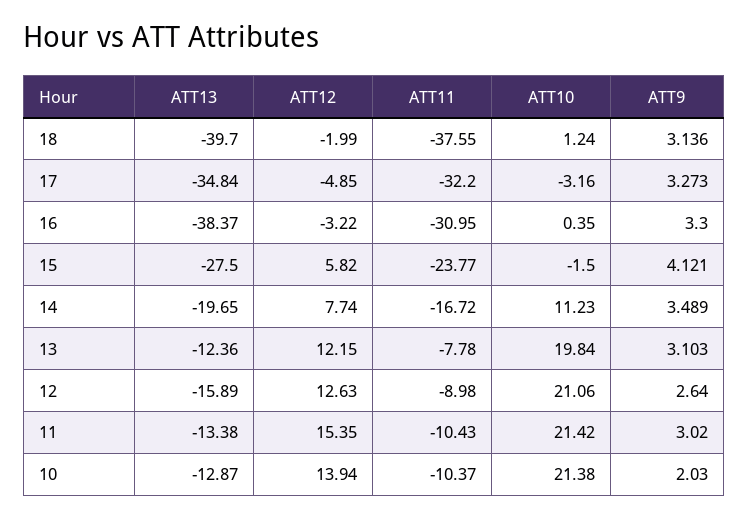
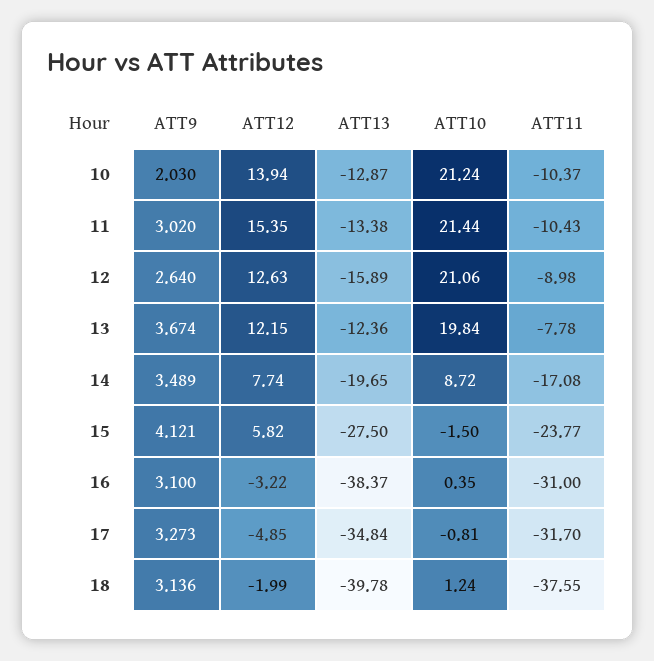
ATT13, 18: -39.7 -> -39.78
ATT11, 17: -32.2 -> -31.7
ATT10, 17: -3.16 -> -0.81
ATT11, 16: -30.95 -> -31
ATT9, 16: 3.3 -> 3.1
ATT11, 14: -16.72 -> -17.08
ATT10, 14: 11.23 -> 8.72
ATT9, 13: 3.103 -> 3.674
ATT10, 11: 21.42 -> 21.44
ATT10, 10: 21.38 -> 21.24

